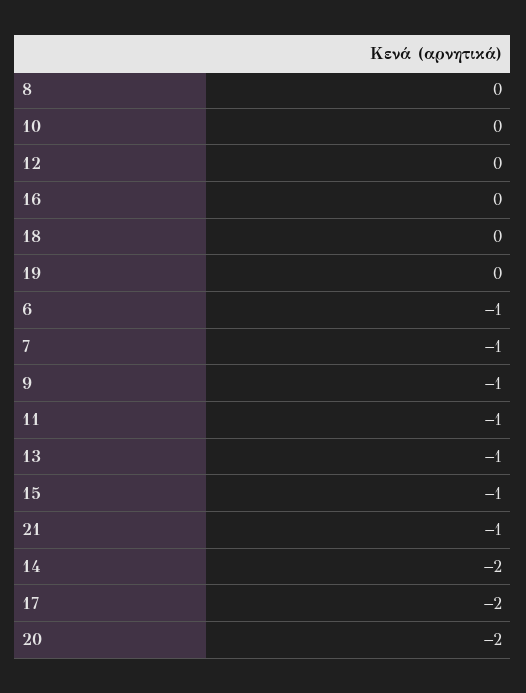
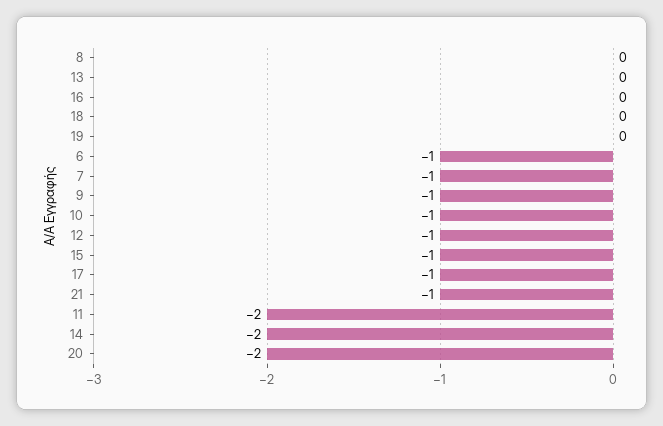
10: 0 -> -1
12: 0 -> -1
11: -1 -> -2
13: -1 -> 0
17: -2 -> -1

